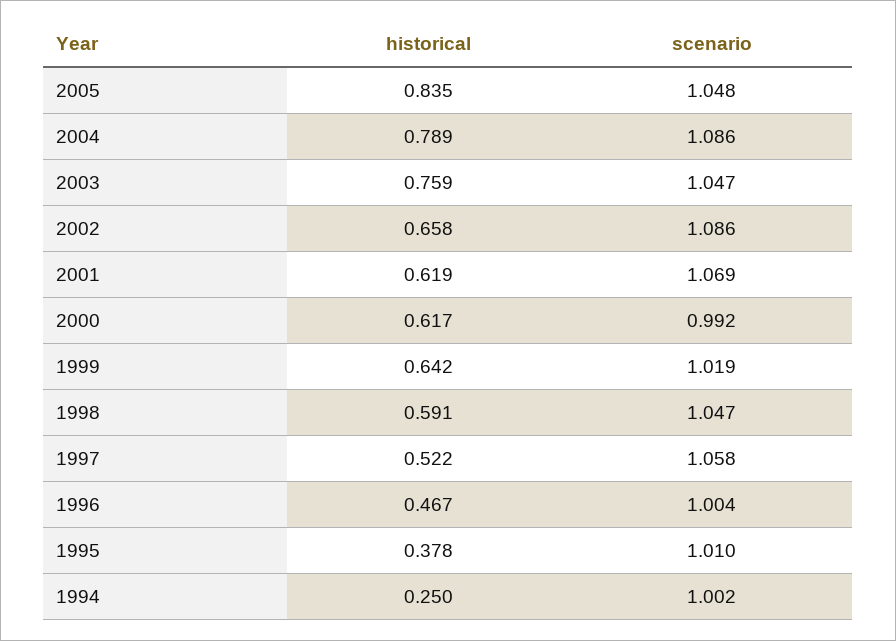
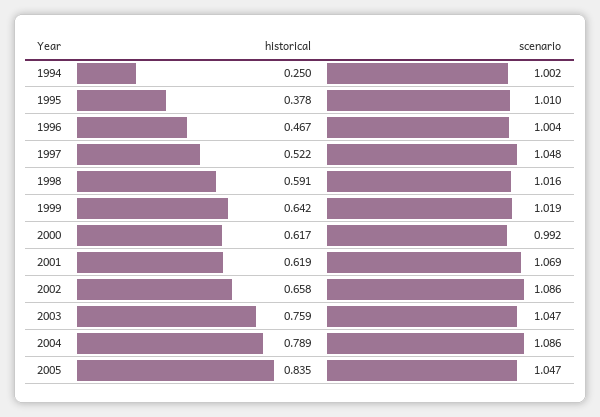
scenario, 2005: 1.048 -> 1.047
scenario, 1998: 1.047 -> 1.016
scenario, 1997: 1.058 -> 1.048

